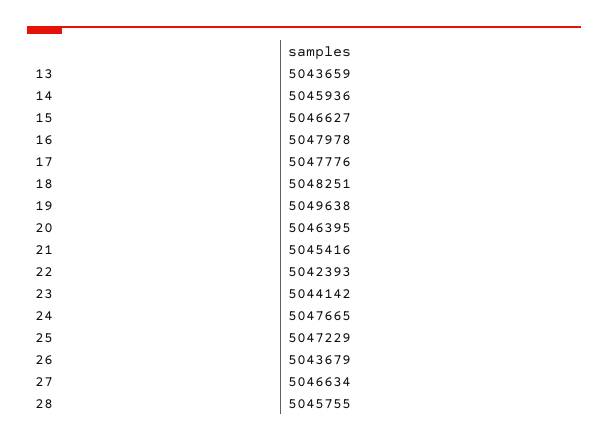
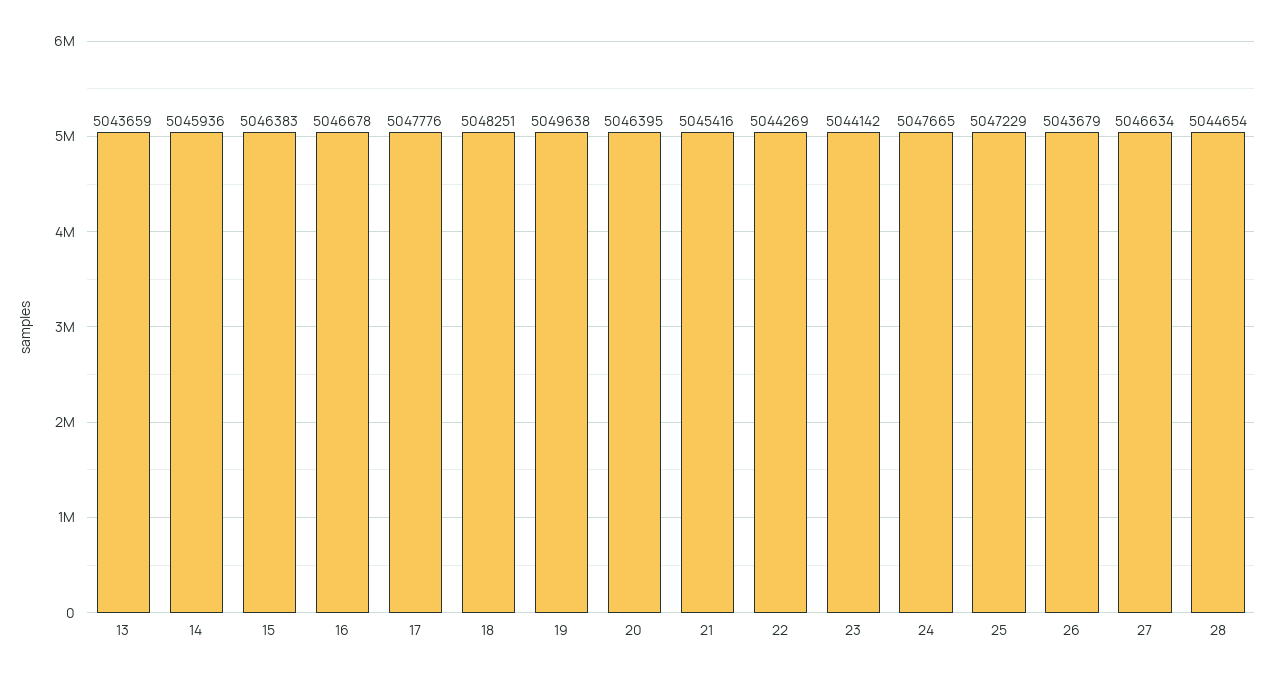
15: 5046627 -> 5046383
16: 5047978 -> 5046678
22: 5042393 -> 5044269
28: 5045755 -> 5044654

